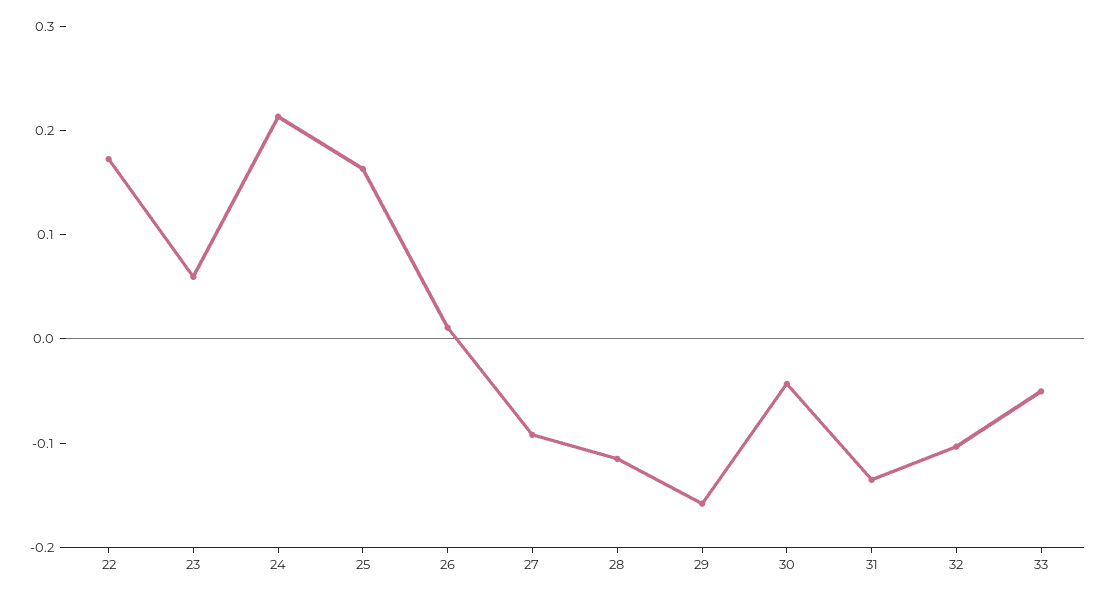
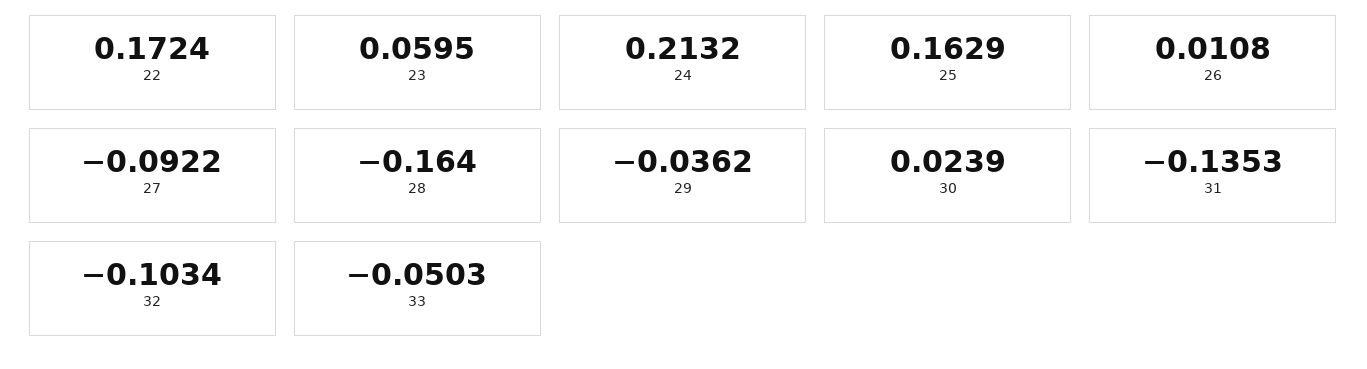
28: -0.12 -> -0.164
29: -0.16 -> -0.0362
30: -0.04 -> 0.0239

